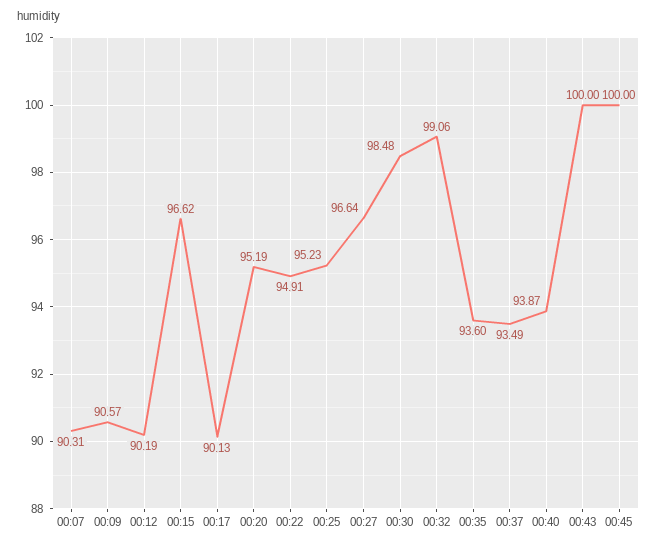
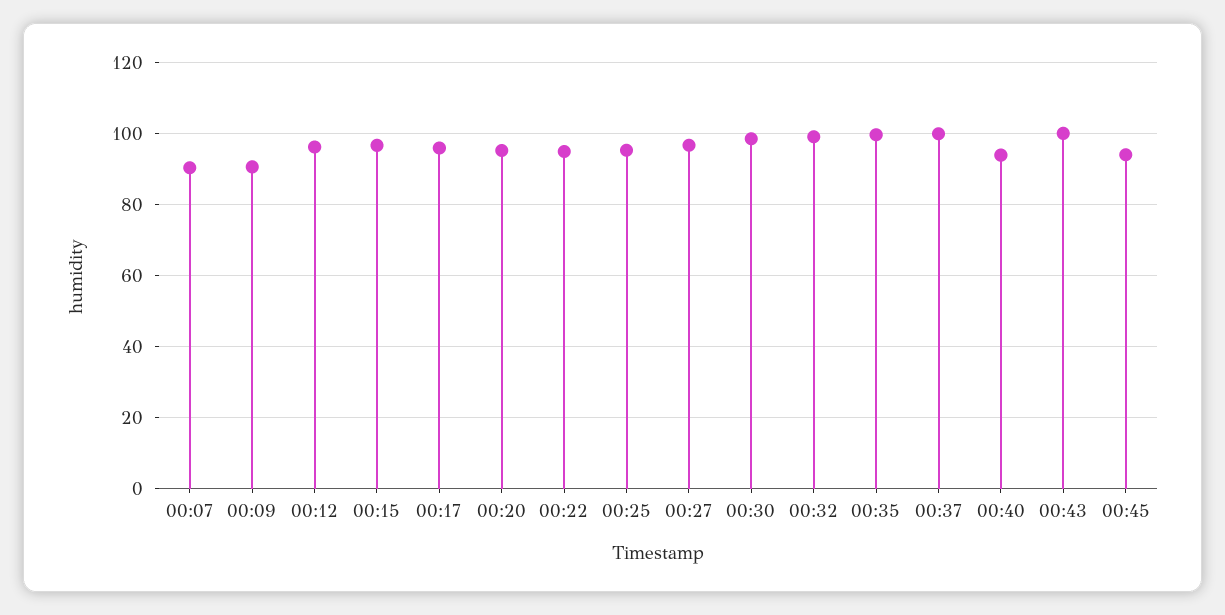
00:12: 90.19 -> 96
00:17: 90.13 -> 96
00:35: 93.6 -> 100
00:37: 93.49 -> 100
00:45: 100 -> 94

